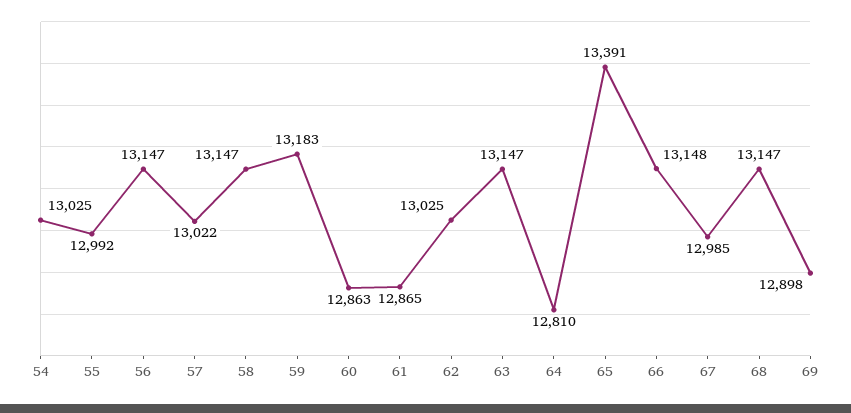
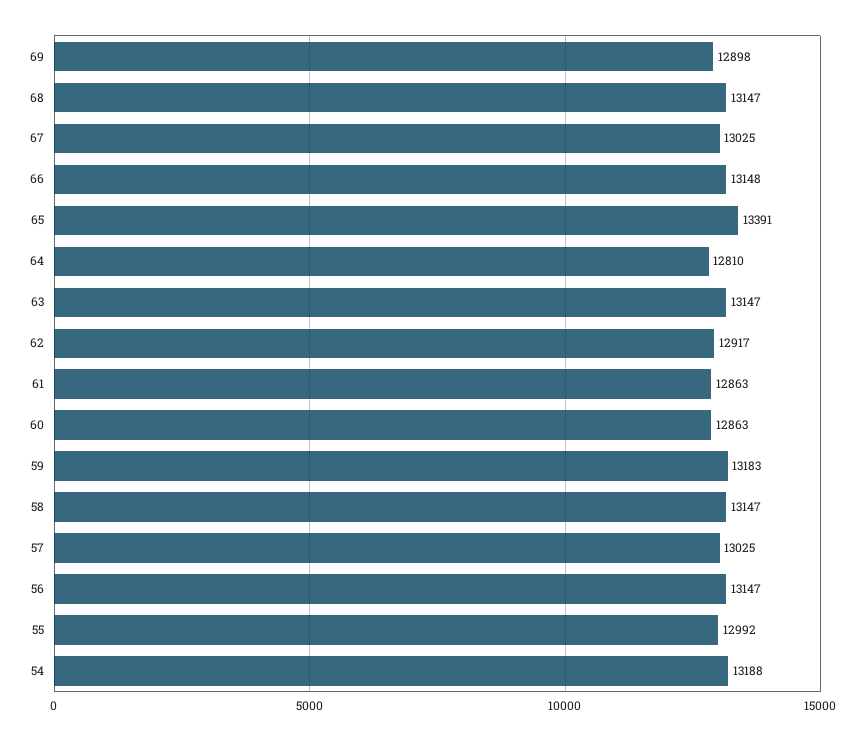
54: 13025 -> 13188
57: 13022 -> 13025
61: 12865 -> 12863
62: 13025 -> 12917
67: 12985 -> 13025

